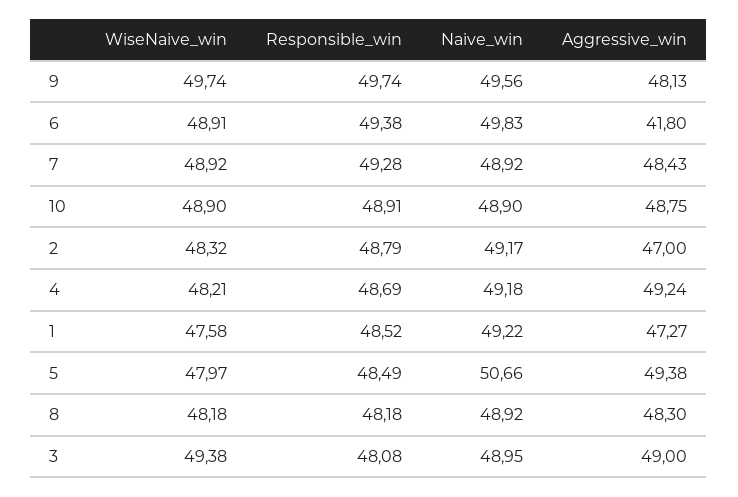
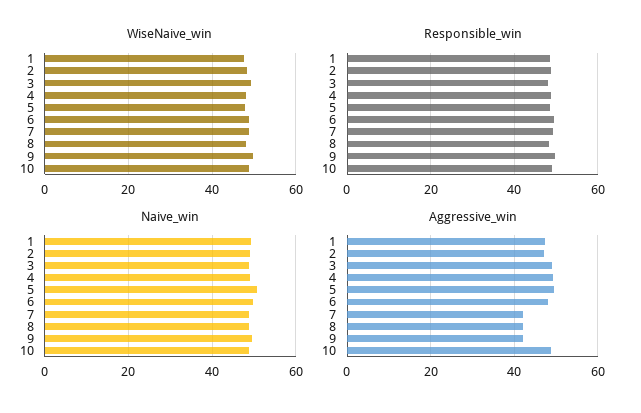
Aggressive_win, 9: 48.13 -> 42
Aggressive_win, 6: 41.8 -> 48
Aggressive_win, 7: 48.43 -> 42
Aggressive_win, 8: 48.3 -> 42

